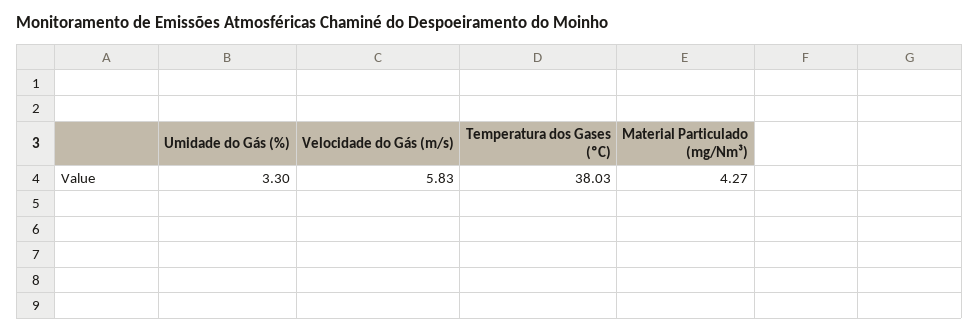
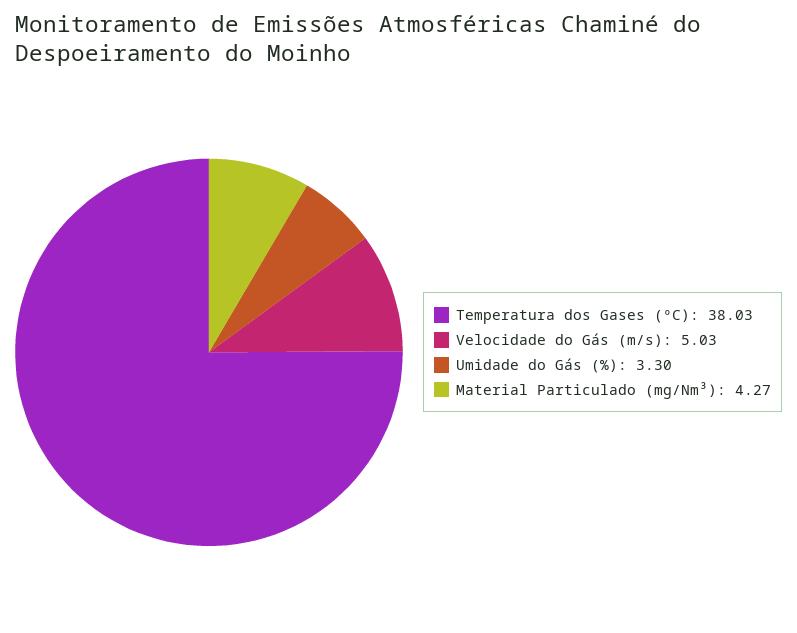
Velocidade do Gás (m/s): 5.83 -> 5.03

